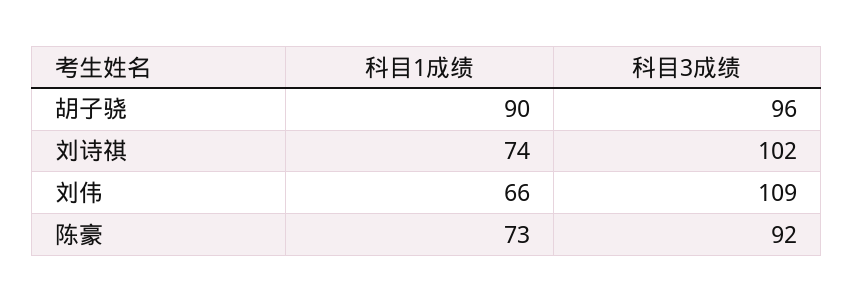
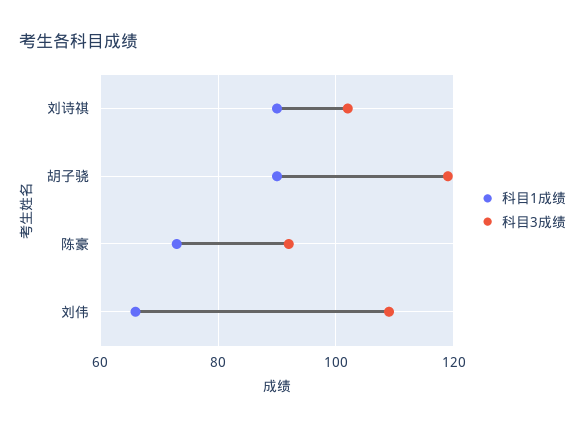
科目3成绩, 胡子骁: 96 -> 120
科目1成绩, 刘诗祺: 74 -> 90

